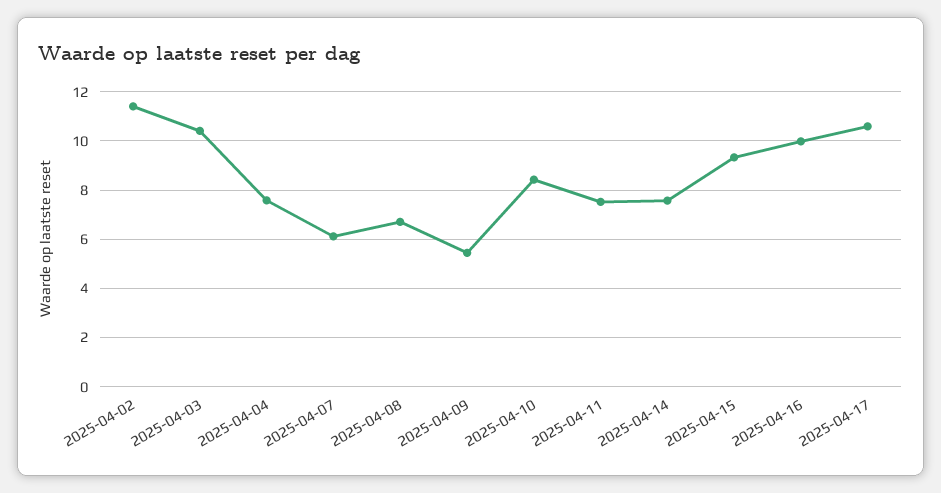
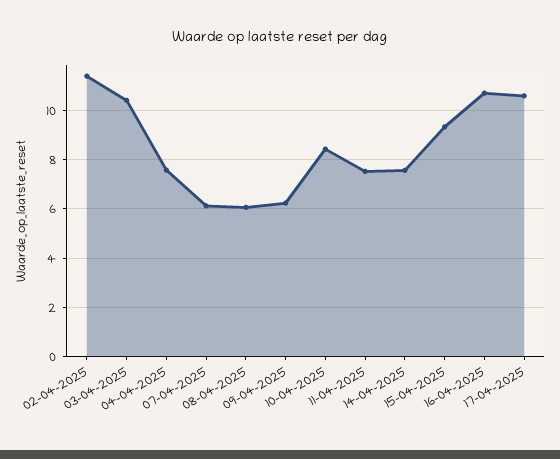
2025-04-08: 6.75 -> 6
2025-04-09: 5.5 -> 6.25
2025-04-16: 10 -> 10.75

